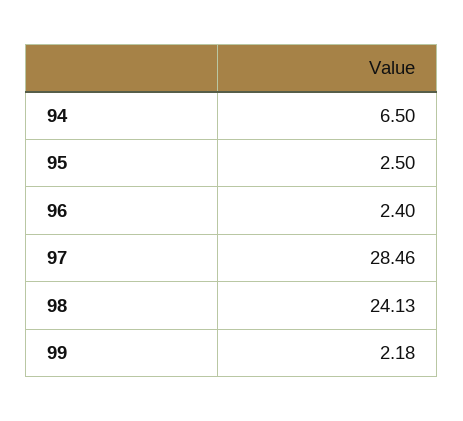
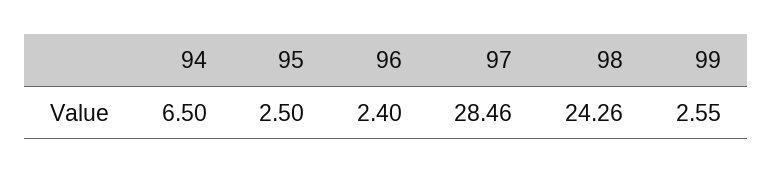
98: 24.13 -> 24.26
99: 2.18 -> 2.55

